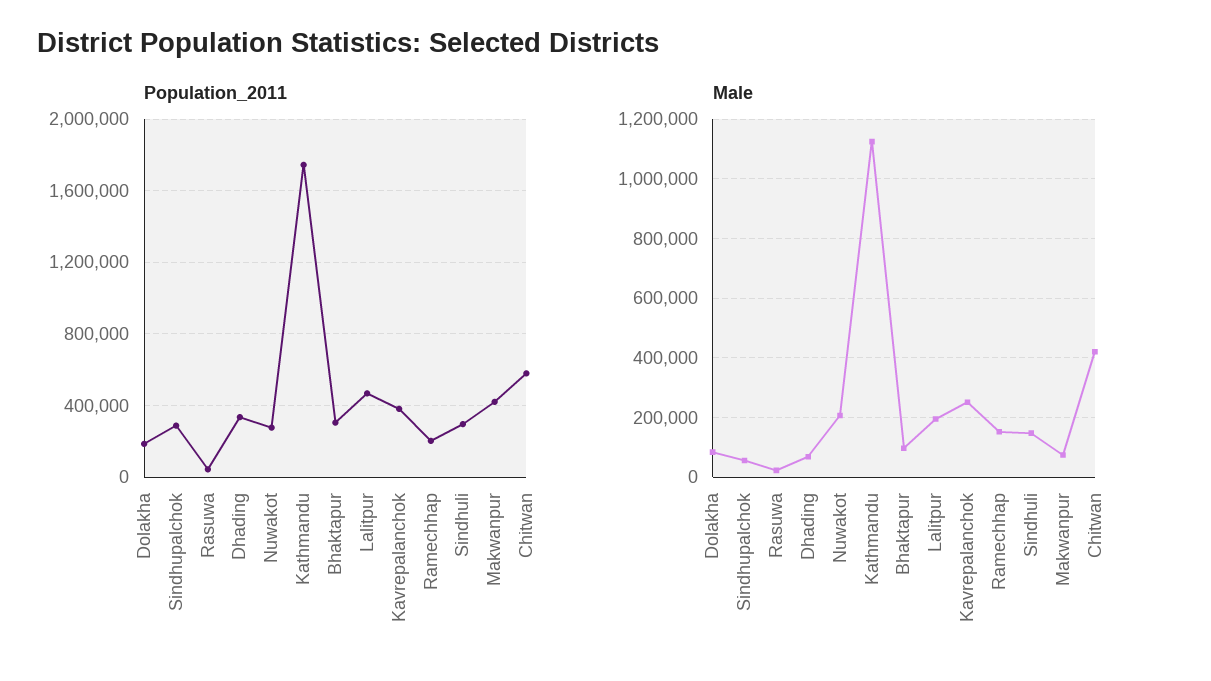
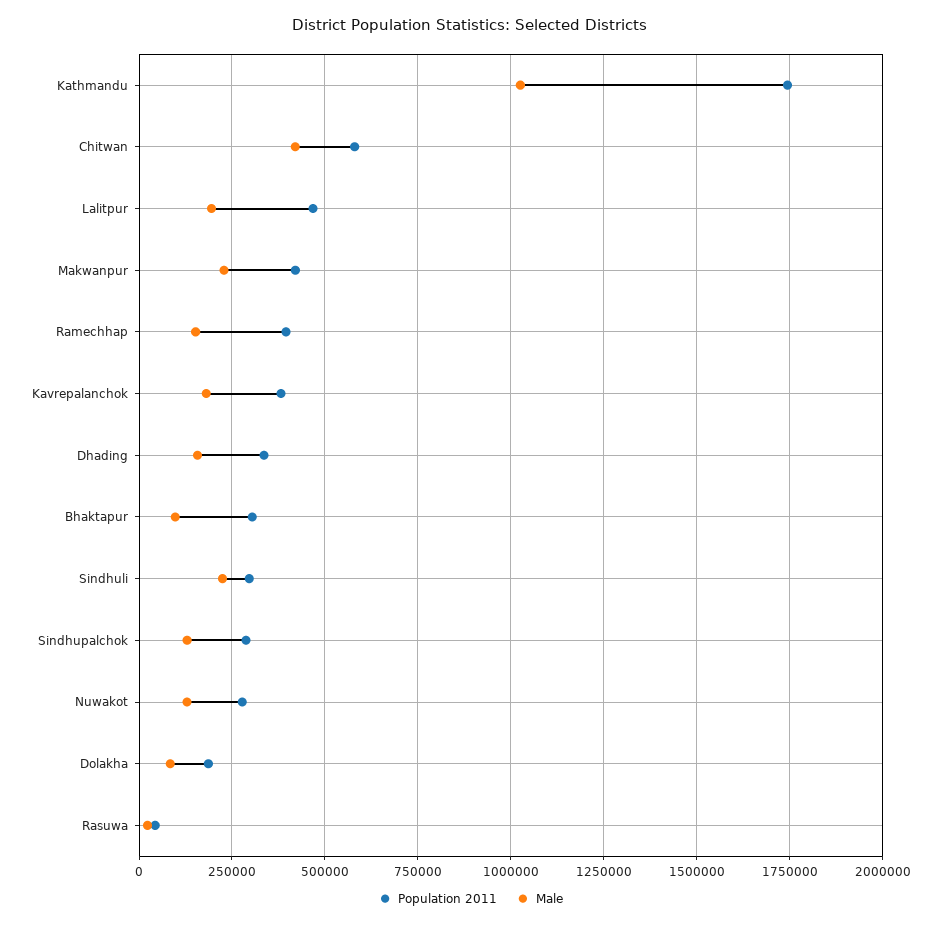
Population_2011, Ramechhap: 200000 -> 400000
Male, Sindhupalchok: 50000 -> 125000
Male, Dhading: 75000 -> 150000
Male, Nuwakot: 200000 -> 125000
Male, Kathmandu: 1125000 -> 1025000
Male, Kavrepalanchok: 250000 -> 175000
Male, Sindhuli: 150000 -> 225000
Male, Makwanpur: 75000 -> 225000

